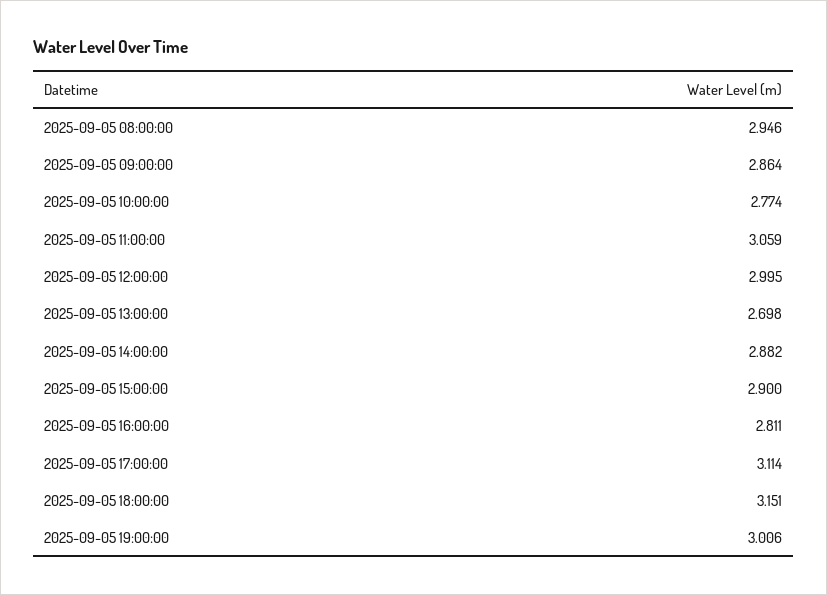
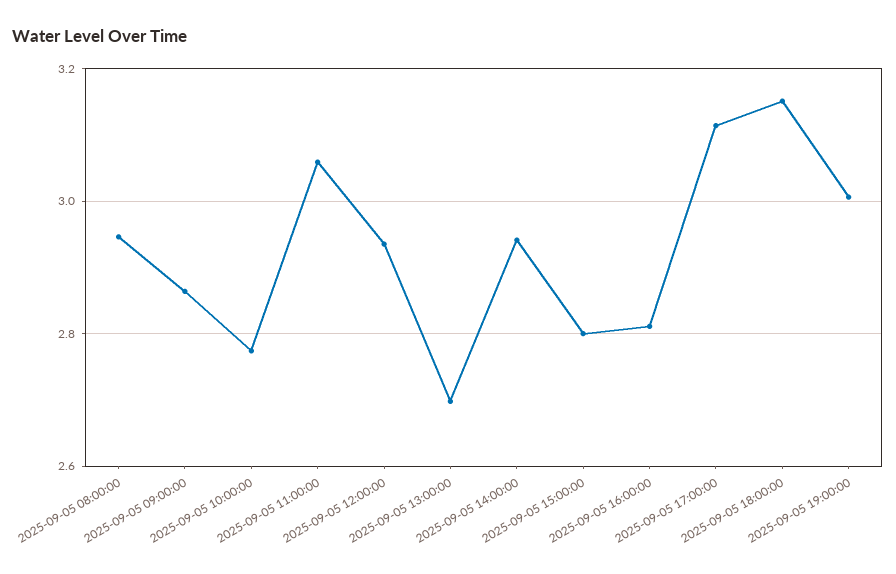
2025-09-05 12:00:00: 2.995 -> 2.94
2025-09-05 14:00:00: 2.882 -> 2.94
2025-09-05 15:00:00: 2.9 -> 2.8

